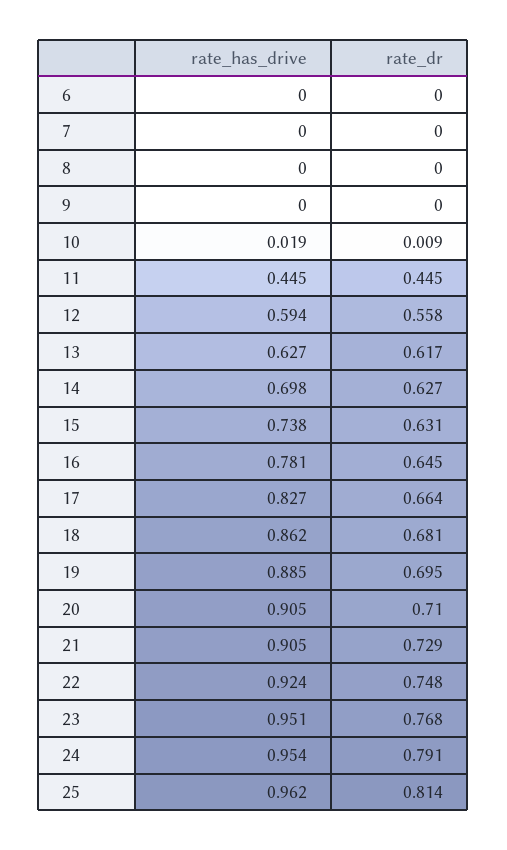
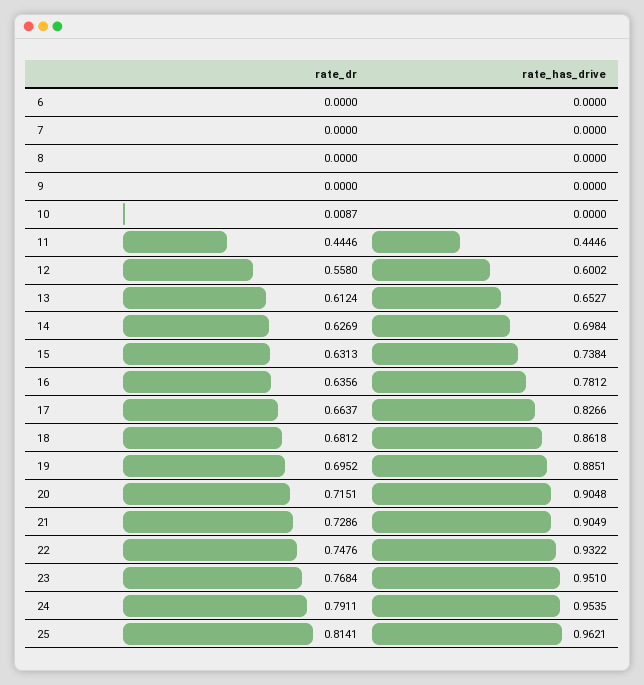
rate_has_drive, 10: 0.019 -> 0
rate_has_drive, 12: 0.594 -> 0.6002
rate_has_drive, 13: 0.627 -> 0.6527
rate_dr, 13: 0.617 -> 0.6124
rate_dr, 16: 0.645 -> 0.6356
rate_dr, 20: 0.71 -> 0.7151
rate_has_drive, 22: 0.924 -> 0.9322

